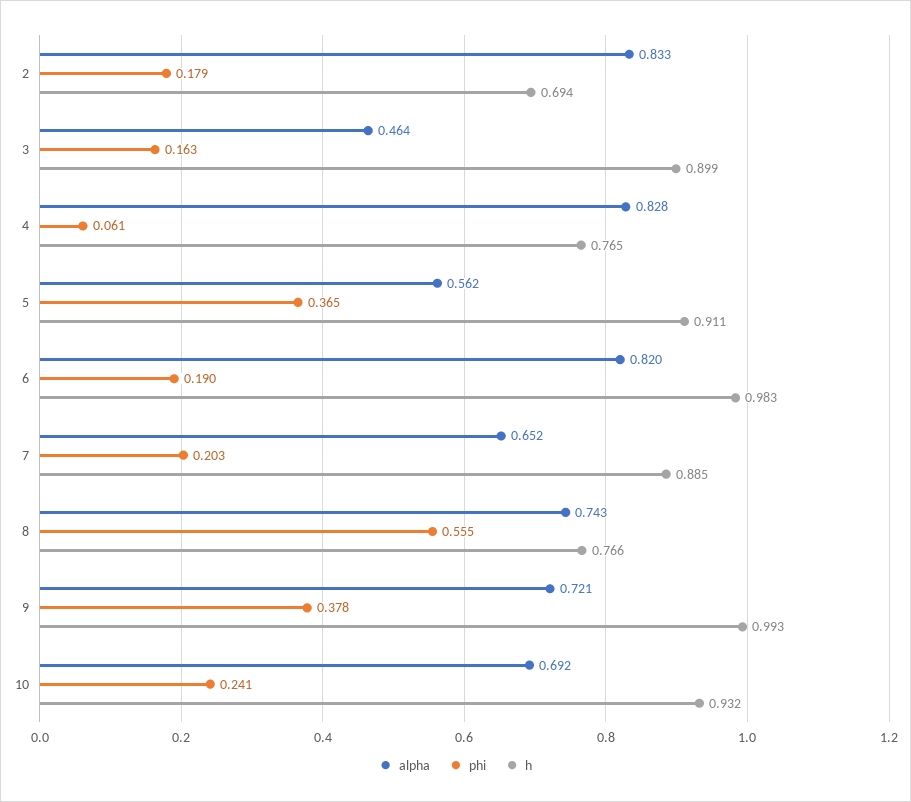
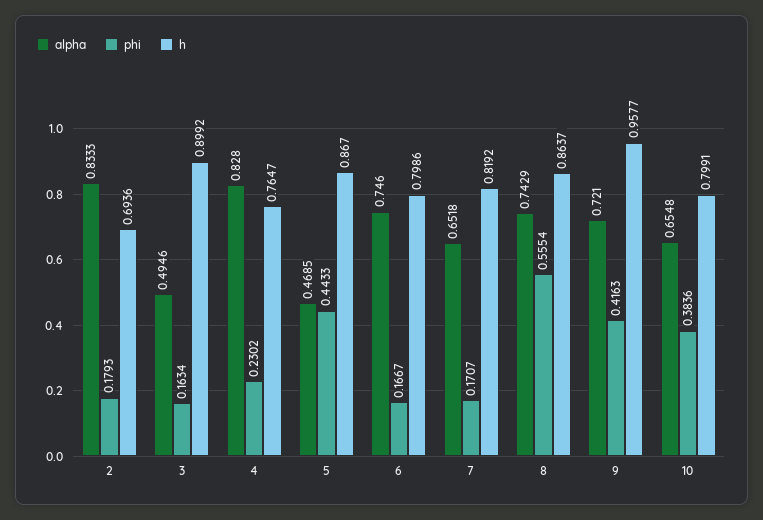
alpha, 3: 0.464 -> 0.4946
phi, 4: 0.061 -> 0.2302
alpha, 5: 0.562 -> 0.4685
phi, 5: 0.365 -> 0.4433
h, 5: 0.911 -> 0.867
alpha, 6: 0.82 -> 0.746
phi, 6: 0.19 -> 0.1667
h, 6: 0.983 -> 0.7986
phi, 7: 0.203 -> 0.1707
h, 7: 0.885 -> 0.8192
h, 8: 0.766 -> 0.8637
phi, 9: 0.378 -> 0.4163
h, 9: 0.993 -> 0.9577
alpha, 10: 0.692 -> 0.6548
phi, 10: 0.241 -> 0.3836
h, 10: 0.932 -> 0.7991

